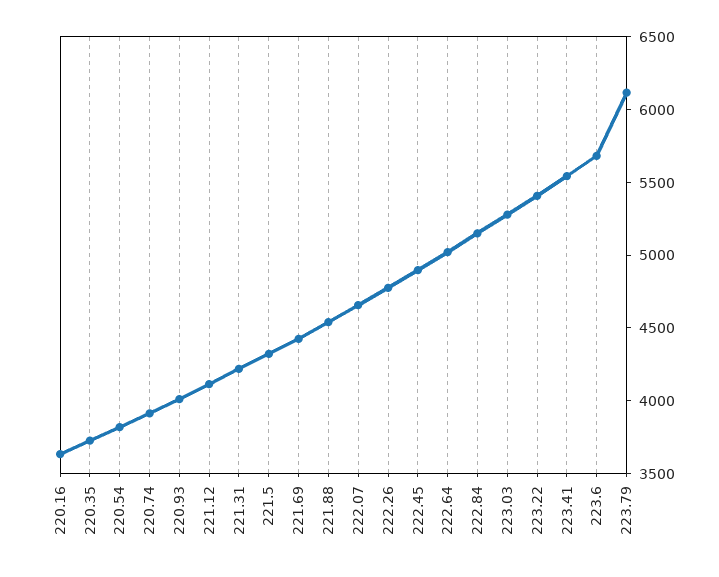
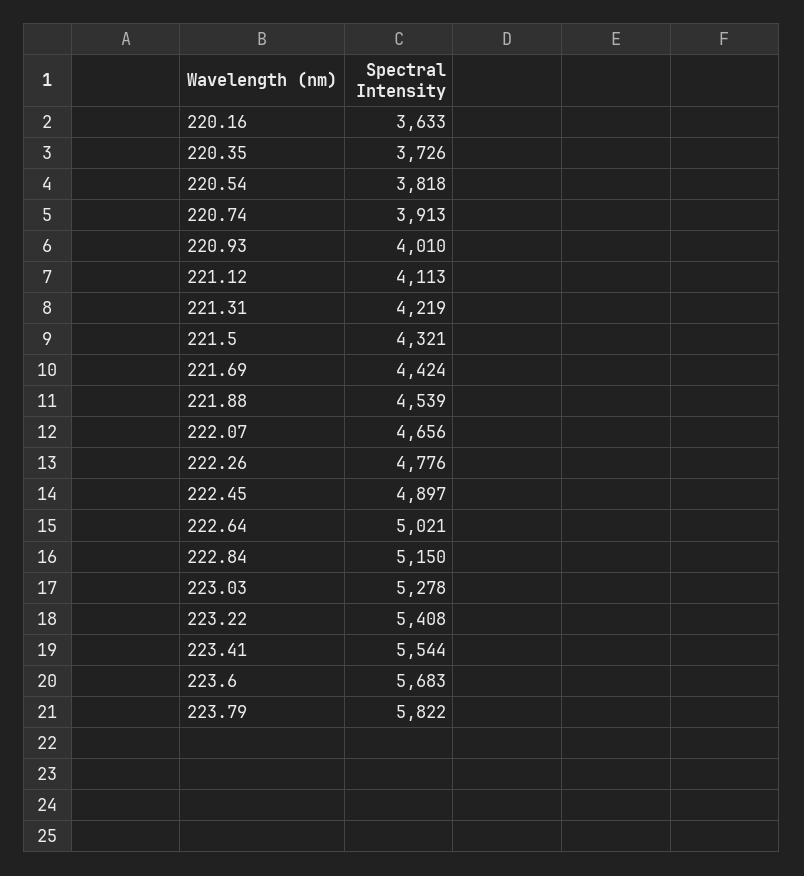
223.79: 6100 -> 5822

